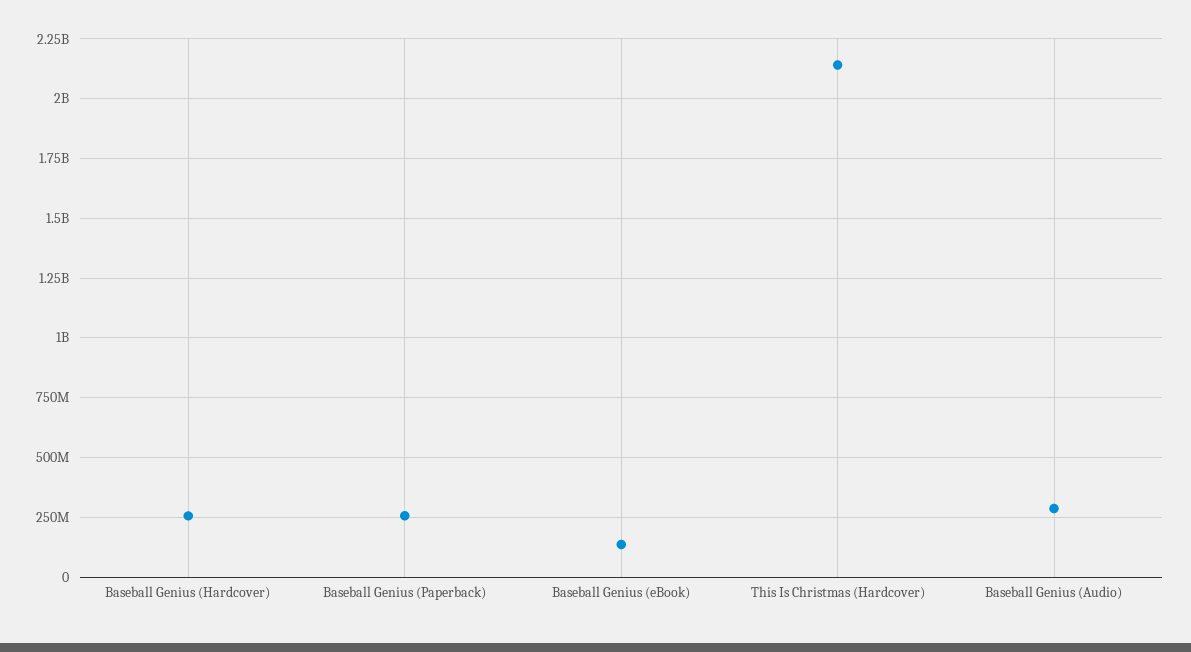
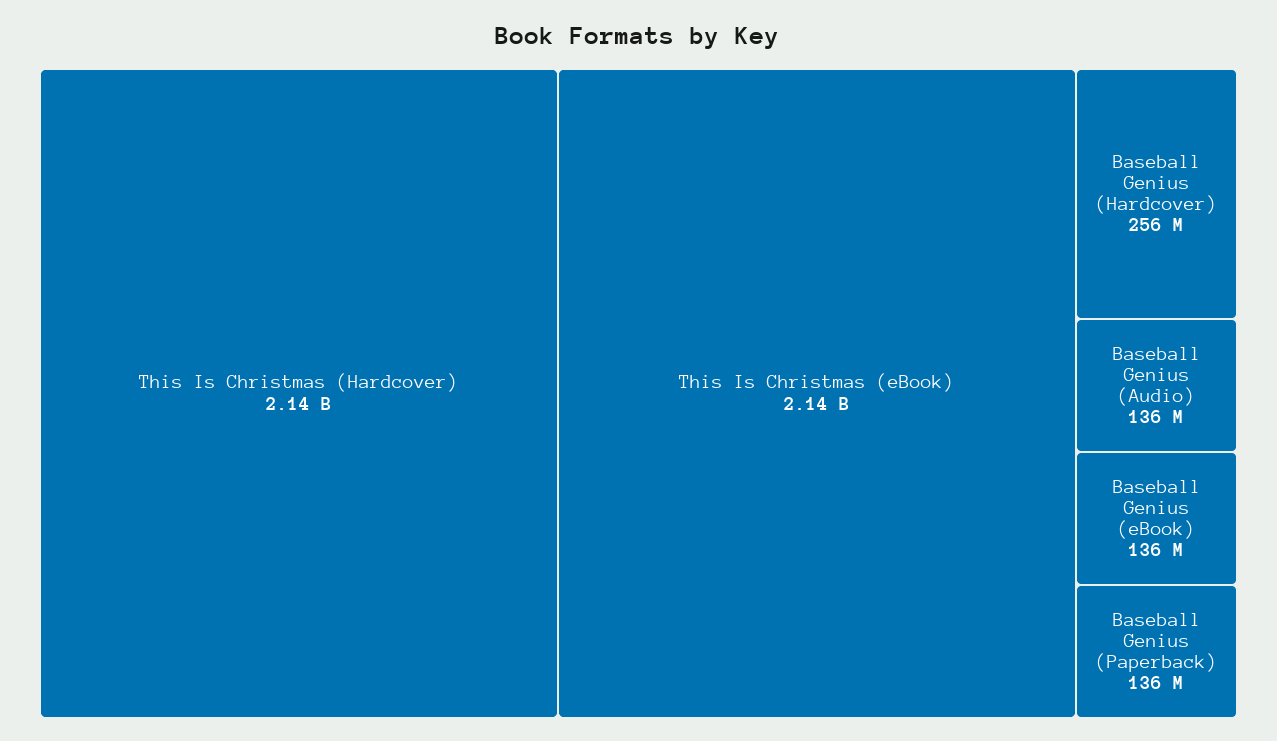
Baseball Genius (Paperback): 250000000 -> 136000000
Baseball Genius (Audio): 300000000 -> 136000000
This Is Christmas (eBook): none -> 2140000000

